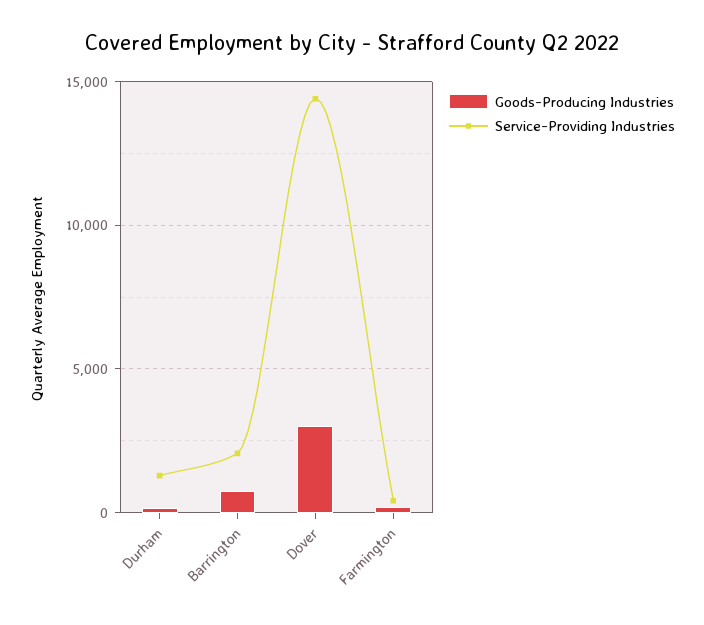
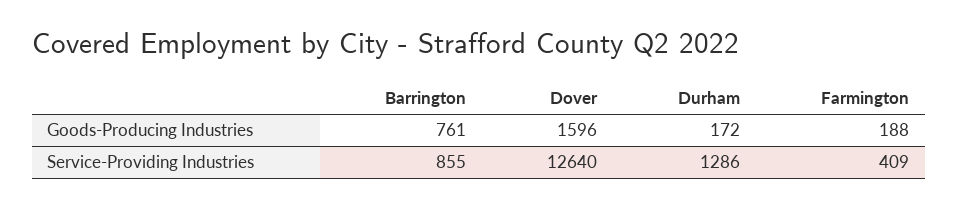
Service-Providing Industries, Barrington: 2000 -> 855
Goods-Producing Industries, Dover: 3000 -> 1596
Service-Providing Industries, Dover: 14500 -> 12640

